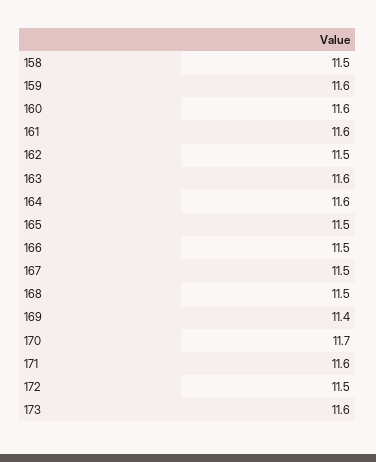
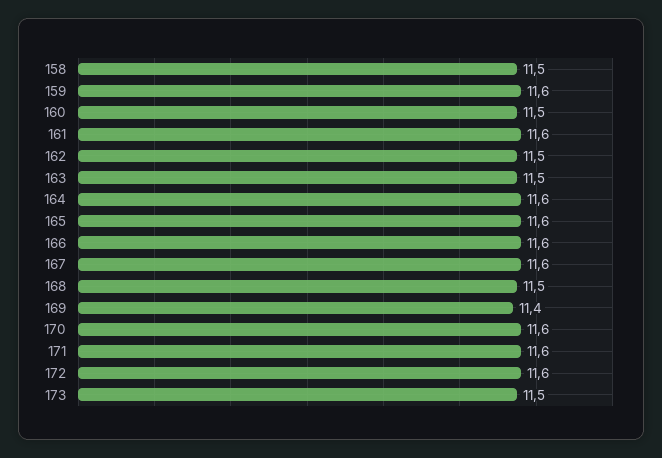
160: 11.6 -> 11.5
163: 11.6 -> 11.5
165: 11.5 -> 11.6
166: 11.5 -> 11.6
167: 11.5 -> 11.6
170: 11.7 -> 11.6
172: 11.5 -> 11.6
173: 11.6 -> 11.5

